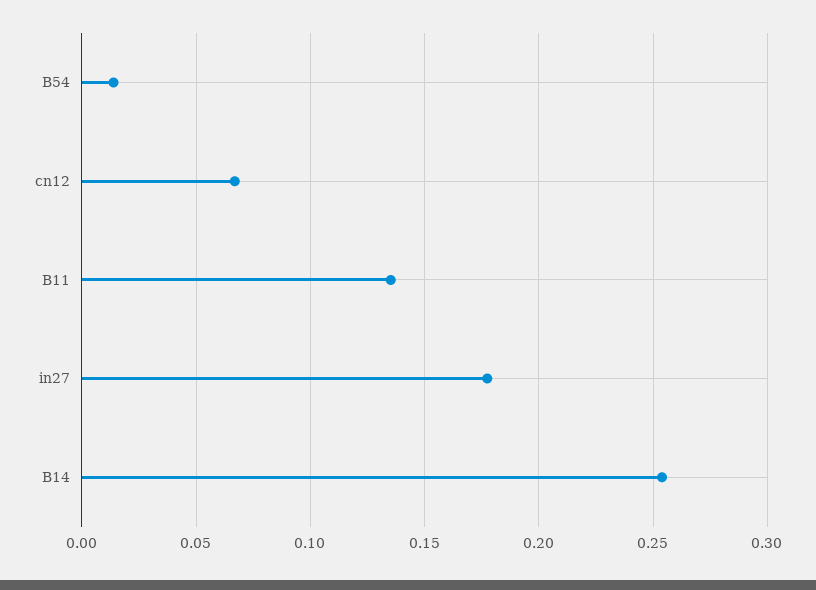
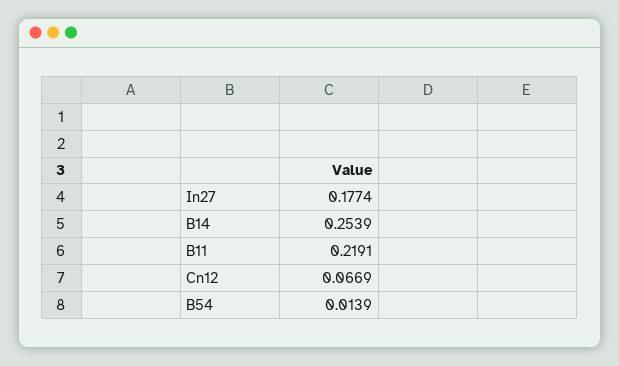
B11: 0.135 -> 0.2191

